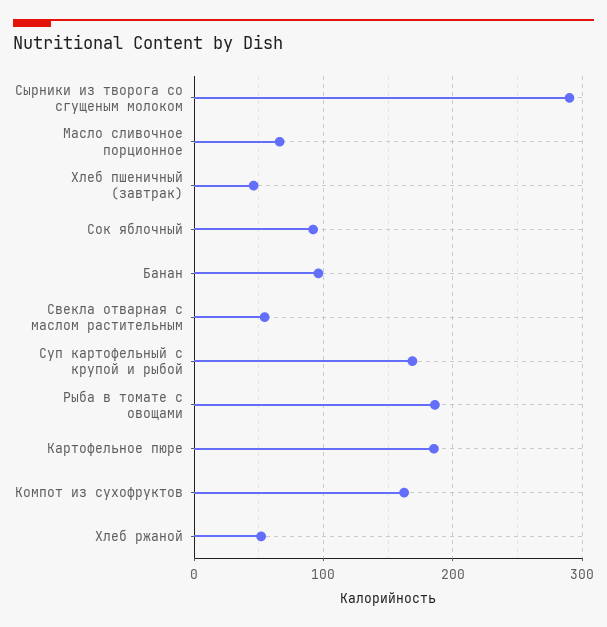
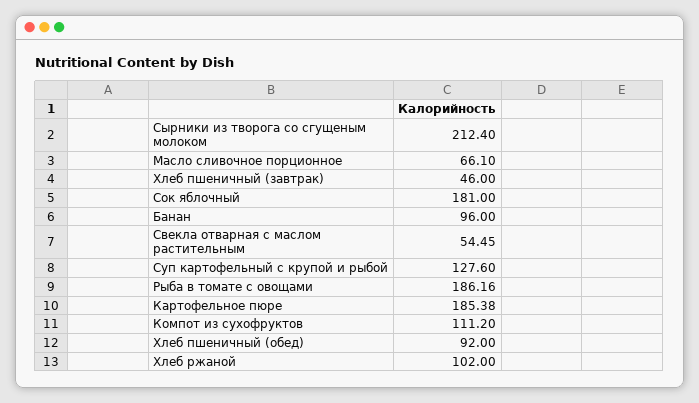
Сырники из творога со сгущеным молоком: 290 -> 212.4
Сок яблочный: 90 -> 181
Суп картофельный с крупой и рыбой: 170 -> 127.6
Компот из сухофруктов: 160 -> 111.2
Хлеб ржаной: 50 -> 102
Хлеб пшеничный (обед): none -> 92

